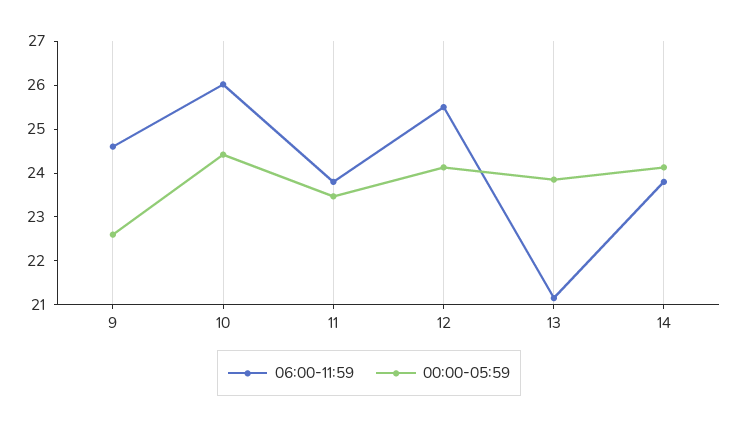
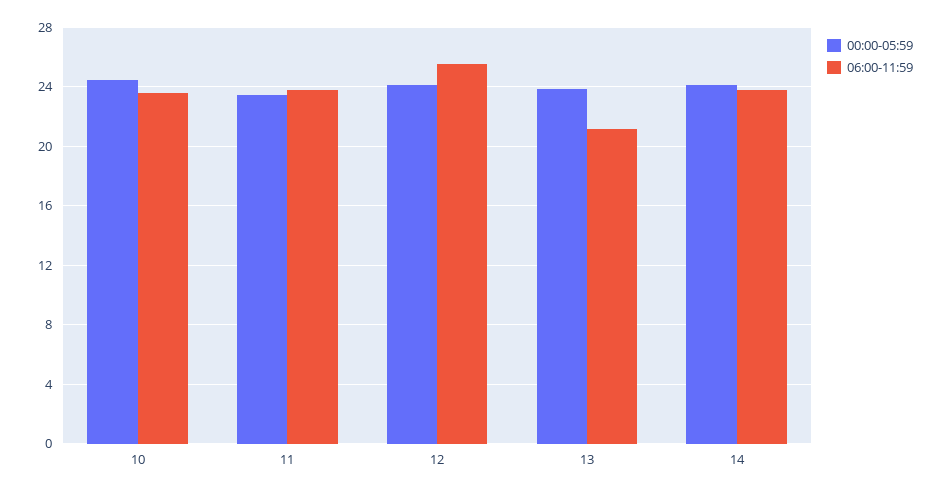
06:00-11:59, 9: 24.6 -> none
00:00-05:59, 9: 22.6 -> none
06:00-11:59, 10: 26 -> 23.5

